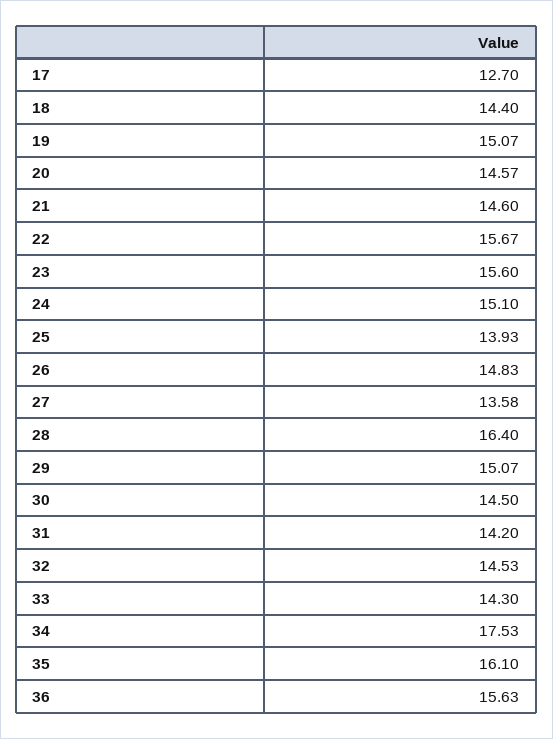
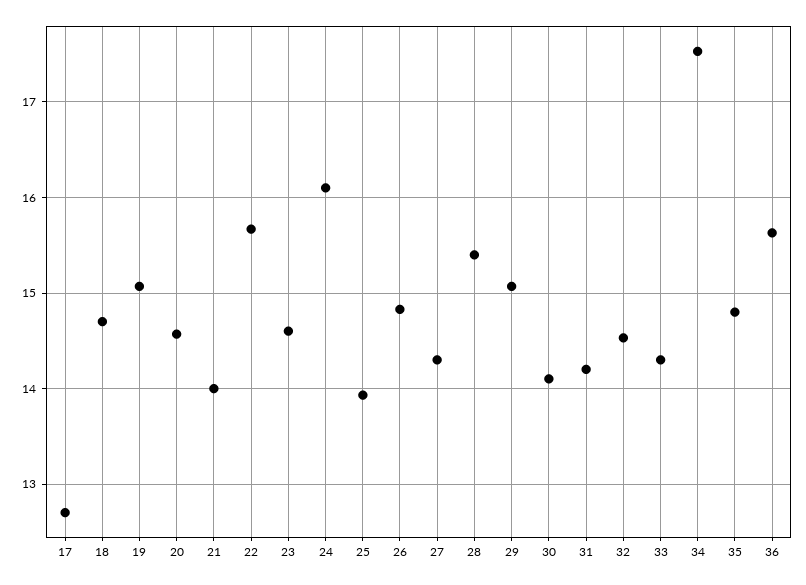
18: 14.4 -> 14.7
21: 14.6 -> 14
23: 15.6 -> 14.6
24: 15.1 -> 16.1
27: 13.58 -> 14.3
28: 16.4 -> 15.4
30: 14.5 -> 14.1
35: 16.1 -> 14.8

